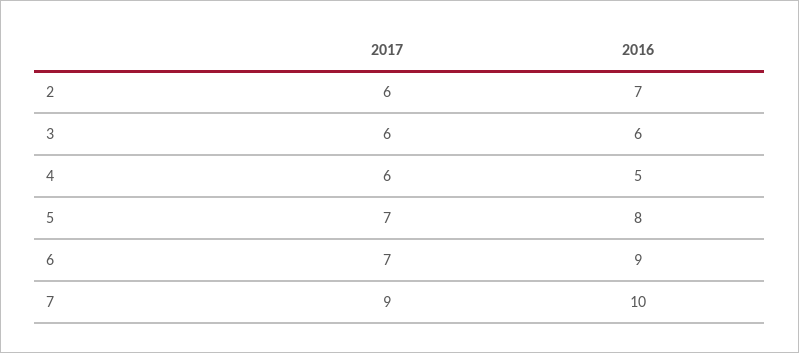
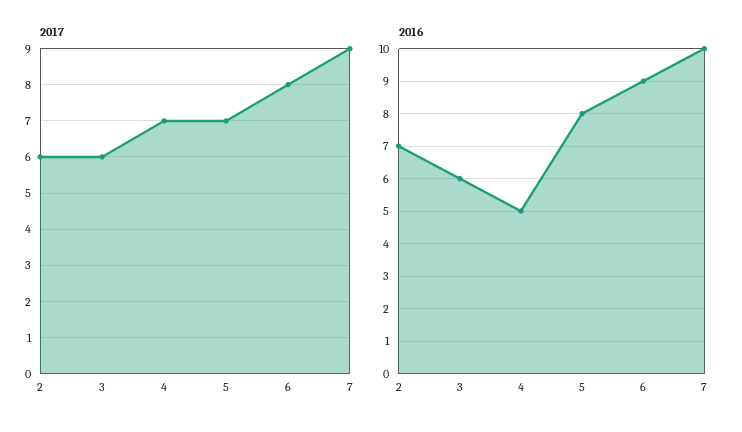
2017, 4: 6 -> 7
2017, 6: 7 -> 8

